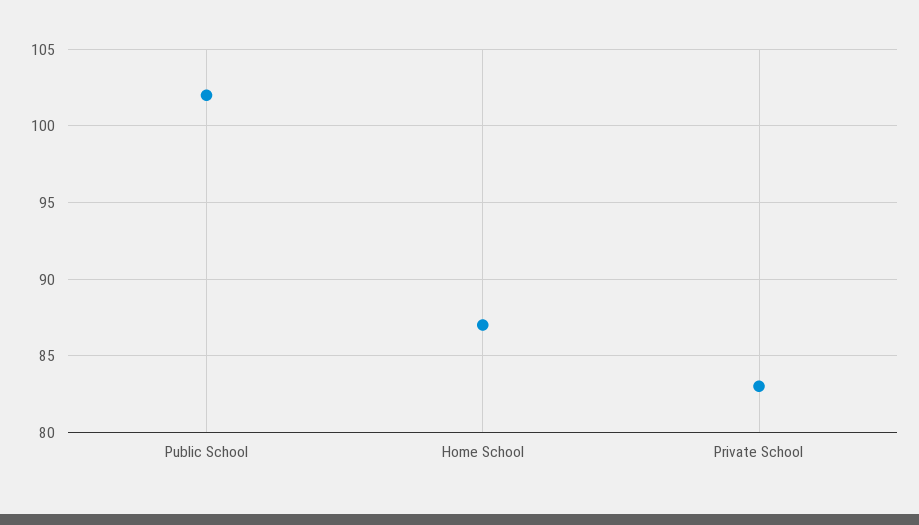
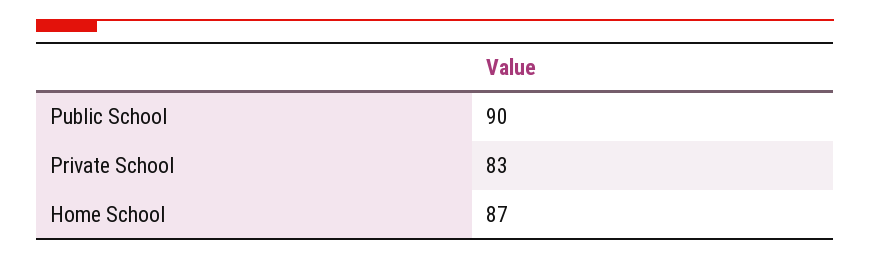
Public School: 102 -> 90

